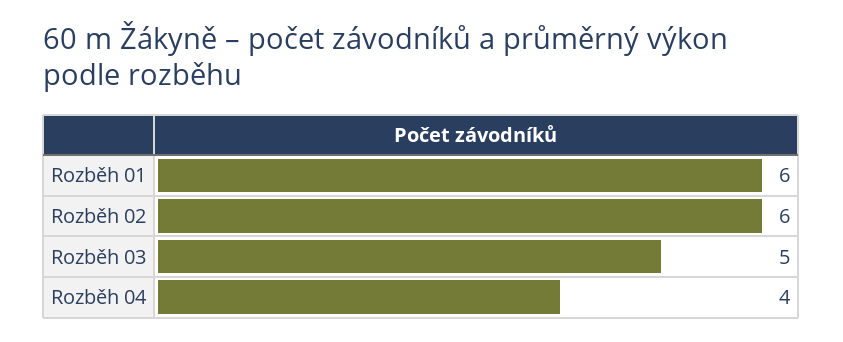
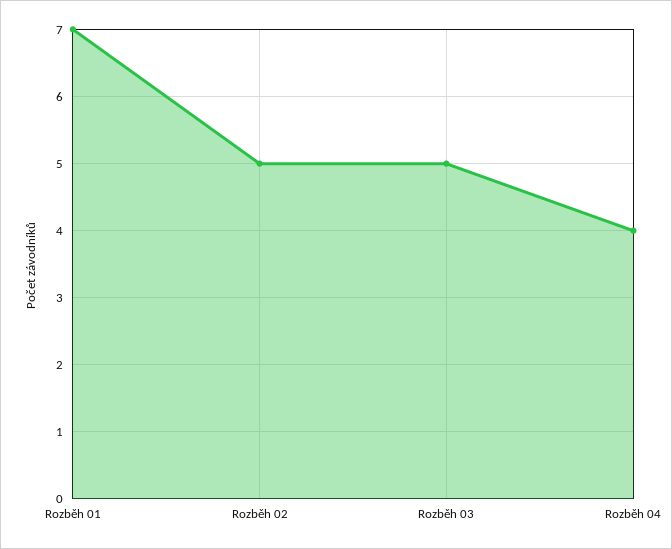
Rozběh 01: 6 -> 7
Rozběh 02: 6 -> 5

